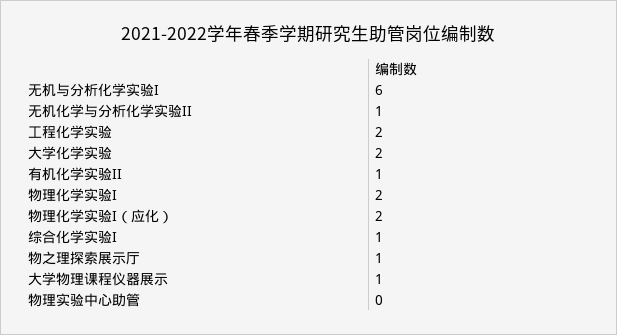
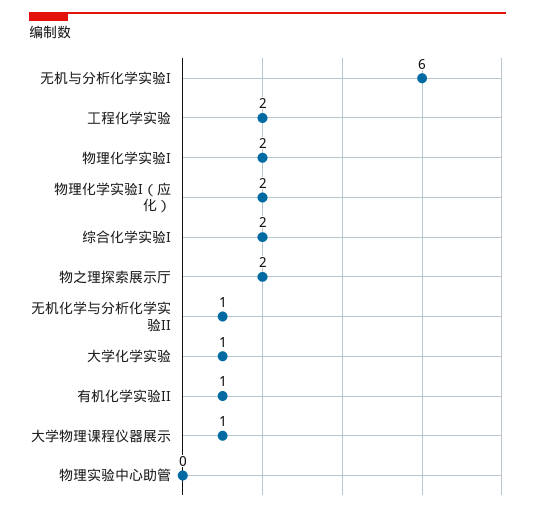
大学化学实验: 2 -> 1
综合化学实验I: 1 -> 2
物之理探索展示厅: 1 -> 2

